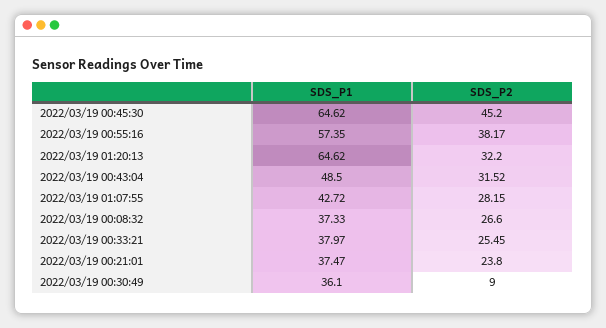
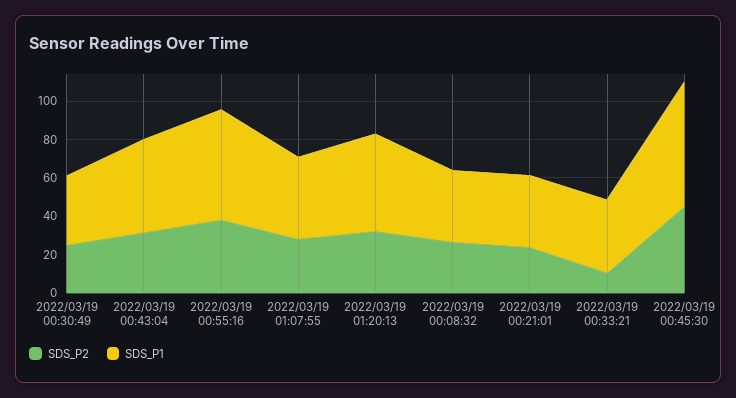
SDS_P1, 2022/03/19 01:20:13: 64.62 -> 50
SDS_P2, 2022/03/19 00:33:21: 25.45 -> 10
SDS_P2, 2022/03/19 00:30:49: 9 -> 25

